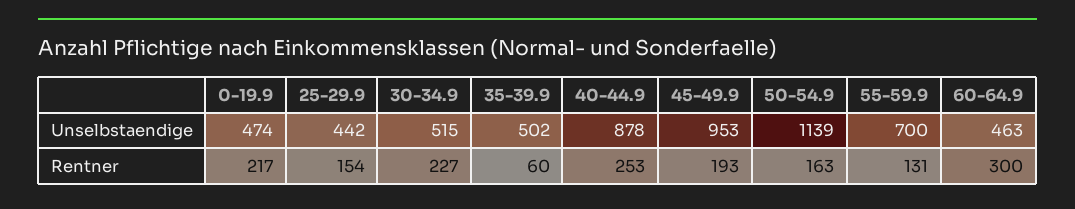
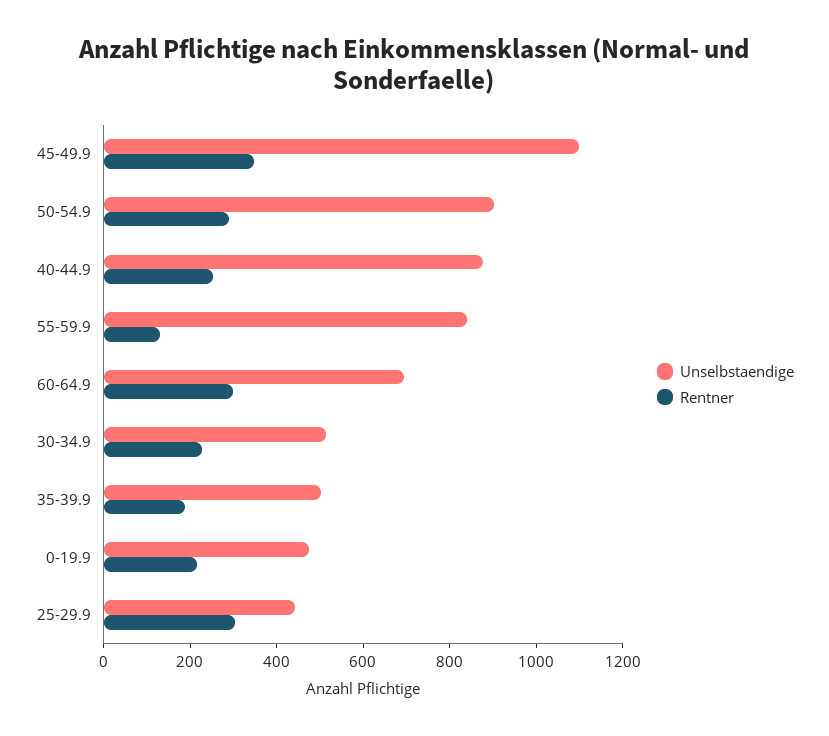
Unselbstaendige, 45-49.9: 953 -> 1100
Unselbstaendige, 50-54.9: 1139 -> 900
Unselbstaendige, 55-59.9: 700 -> 850
Unselbstaendige, 60-64.9: 463 -> 700
Rentner, 25-29.9: 154 -> 300
Rentner, 35-39.9: 60 -> 200
Rentner, 45-49.9: 193 -> 350
Rentner, 50-54.9: 163 -> 300

